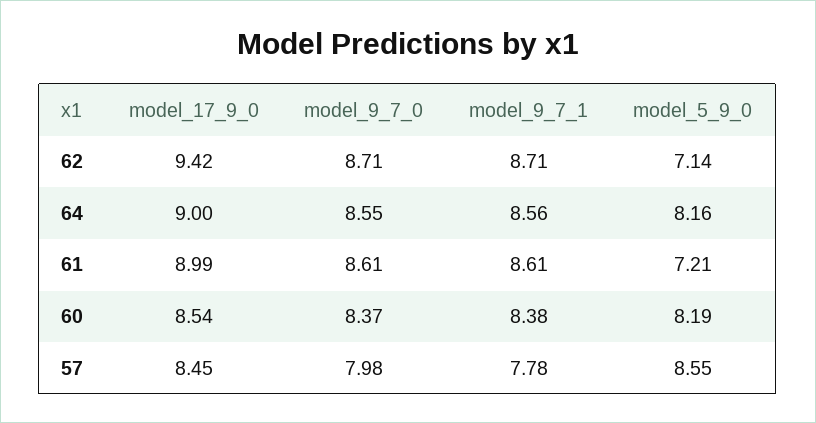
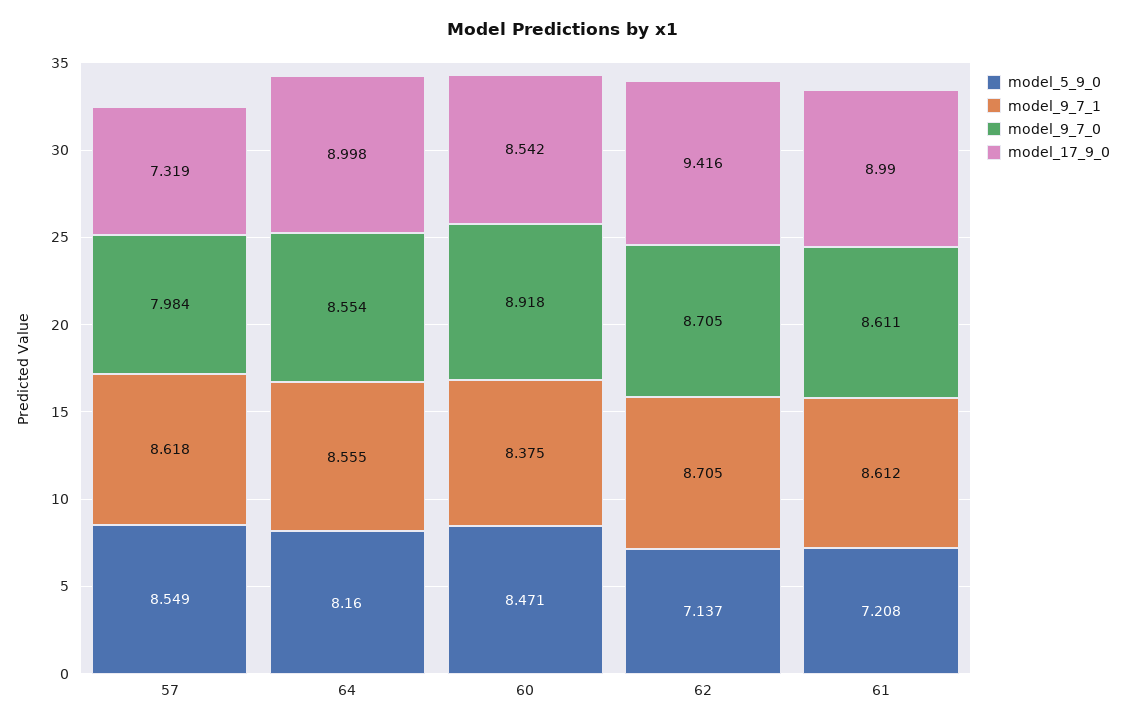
model_9_7_0, 60: 8.37 -> 8.918
model_5_9_0, 60: 8.19 -> 8.471
model_17_9_0, 57: 8.45 -> 7.319
model_9_7_1, 57: 7.78 -> 8.618

